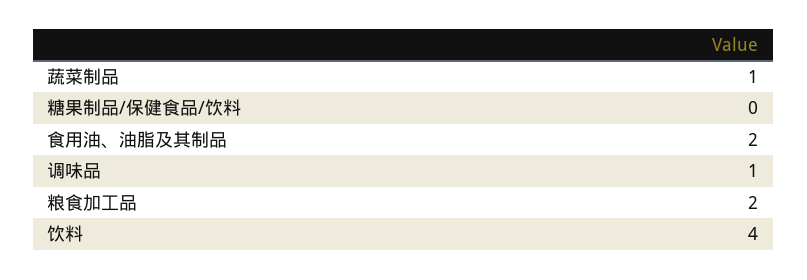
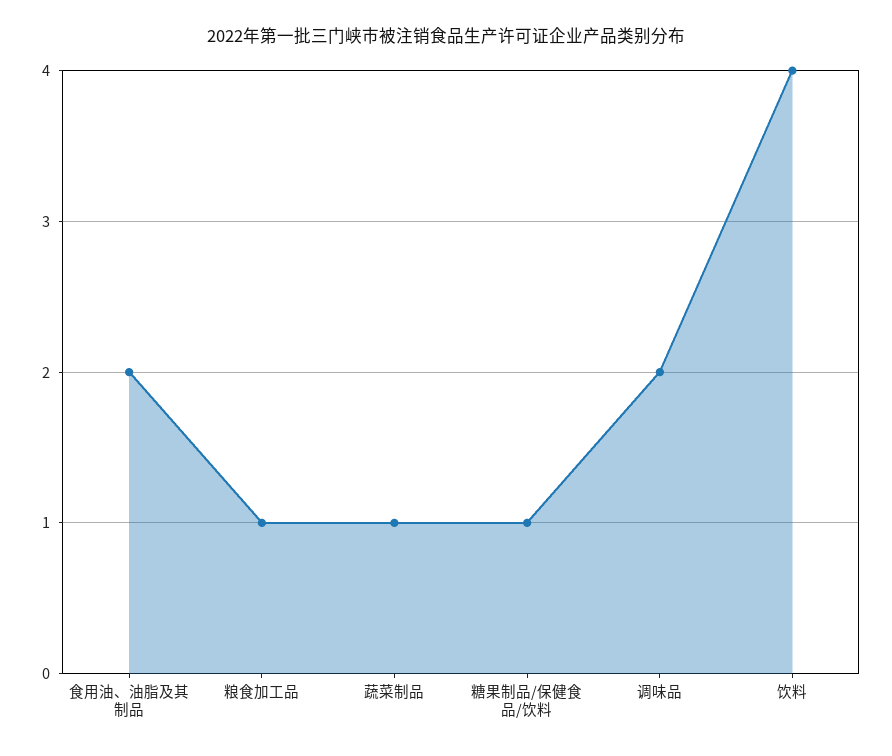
糖果制品/保健食品/饮料: 0 -> 1
调味品: 1 -> 2
粮食加工品: 2 -> 1

